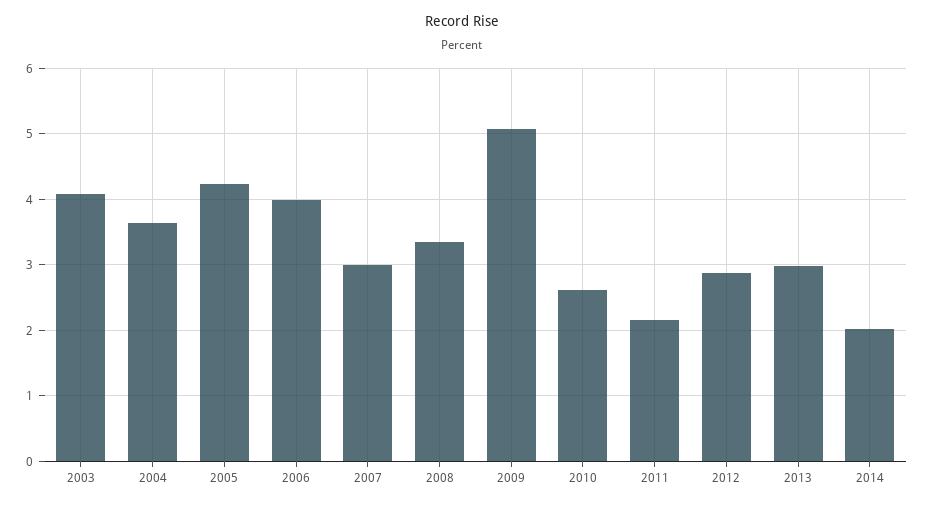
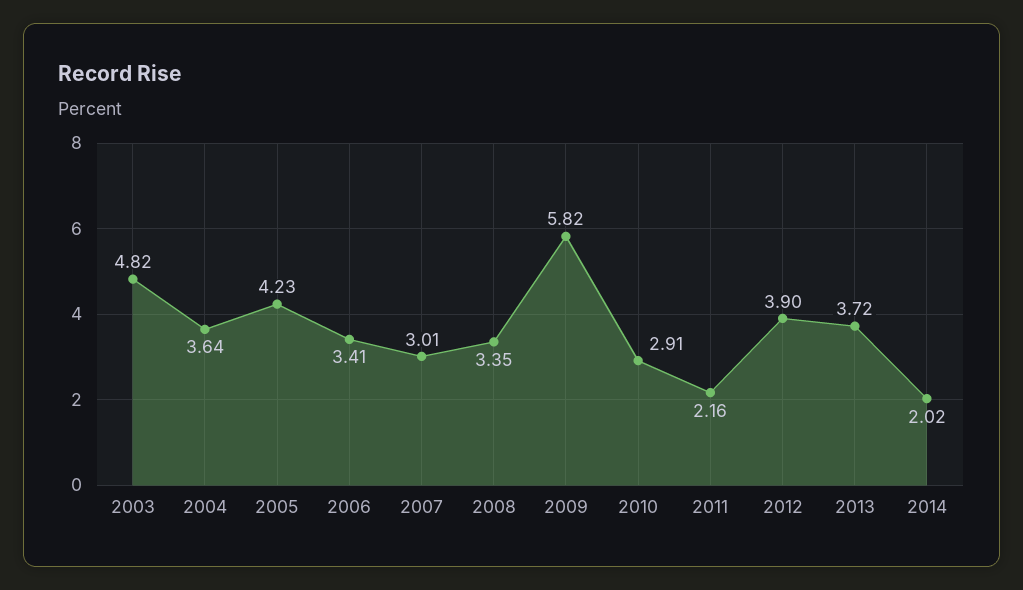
2003: 4.1 -> 4.82
2006: 4 -> 3.41
2009: 5.1 -> 5.82
2010: 2.6 -> 2.91
2012: 2.9 -> 3.9
2013: 3 -> 3.72

